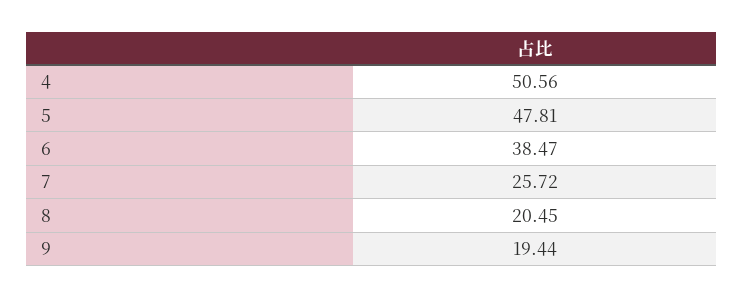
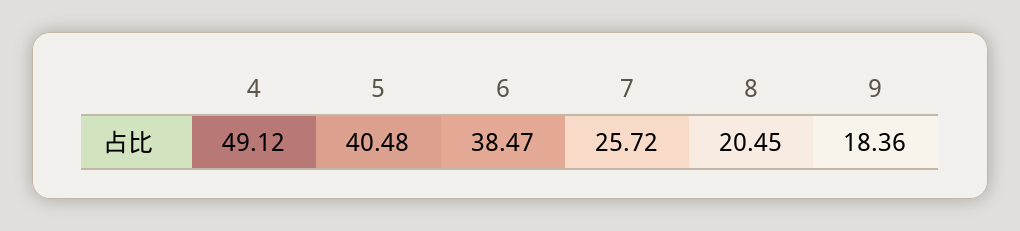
4: 50.56 -> 49.12
5: 47.81 -> 40.48
9: 19.44 -> 18.36

